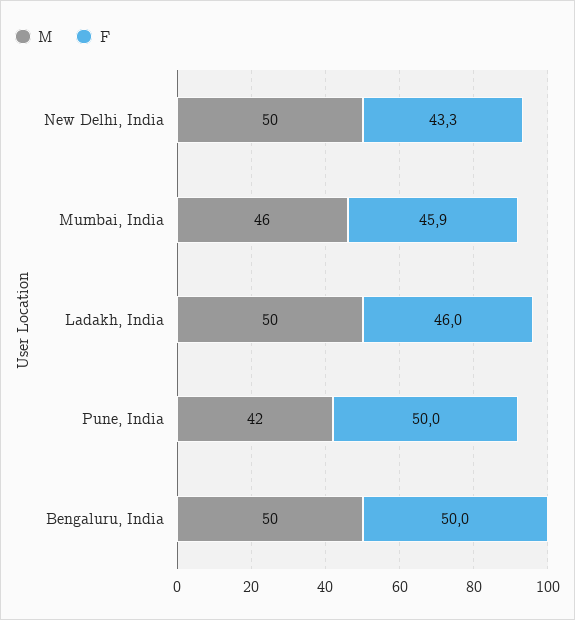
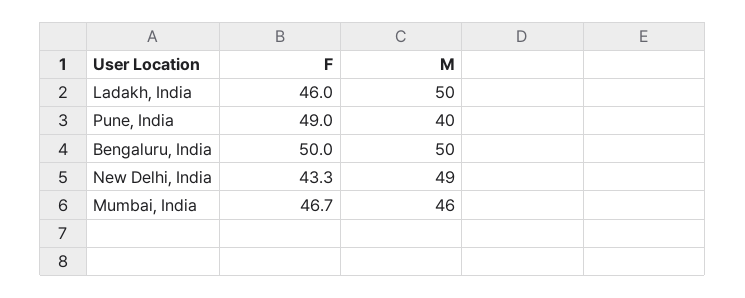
M, New Delhi, India: 50 -> 49
F, Mumbai, India: 45.9 -> 46.7
M, Pune, India: 42 -> 40
F, Pune, India: 50 -> 49

